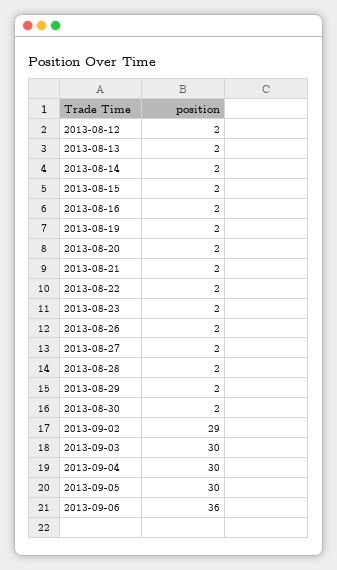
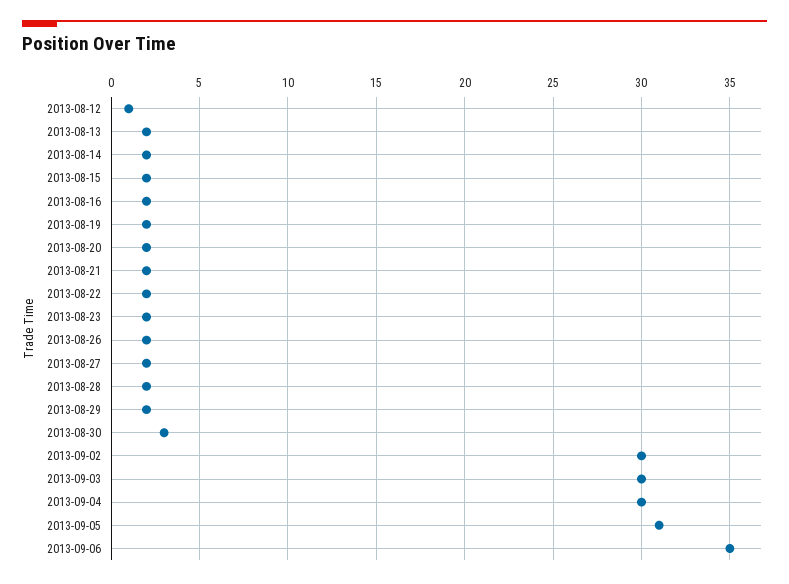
2013-08-12: 2 -> 1
2013-08-30: 2 -> 3
2013-09-02: 29 -> 30
2013-09-05: 30 -> 31
2013-09-06: 36 -> 35

